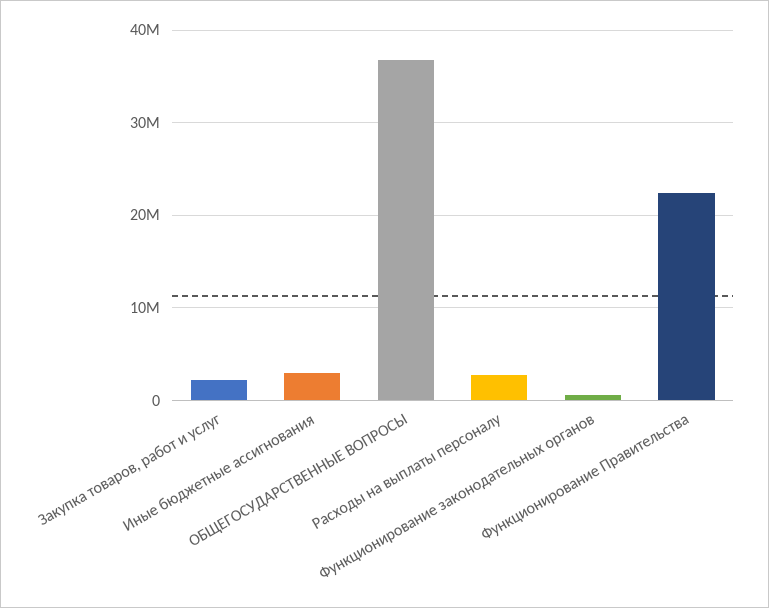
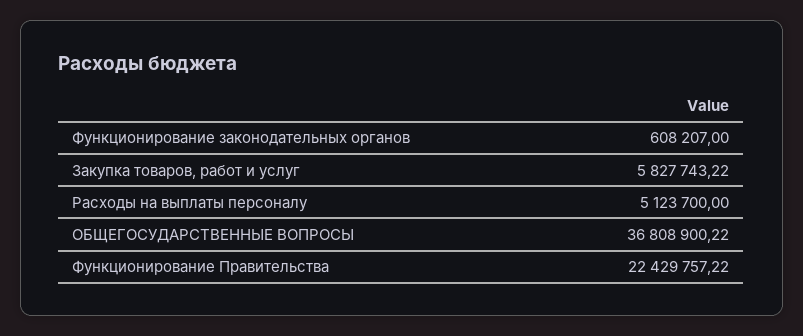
Закупка товаров, работ и услуг: 2000000 -> 5827743.22
Иные бюджетные ассигнования: 3000000 -> none
Расходы на выплаты персоналу: 3000000 -> 5123700

